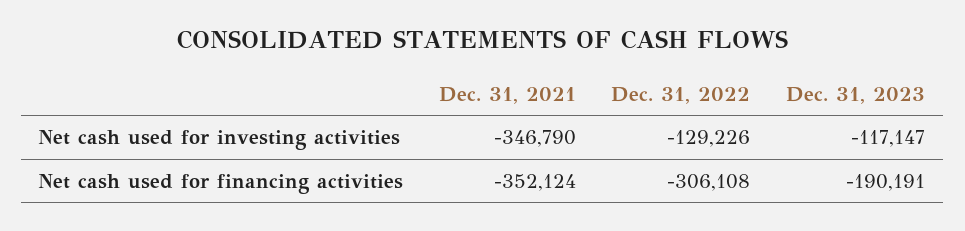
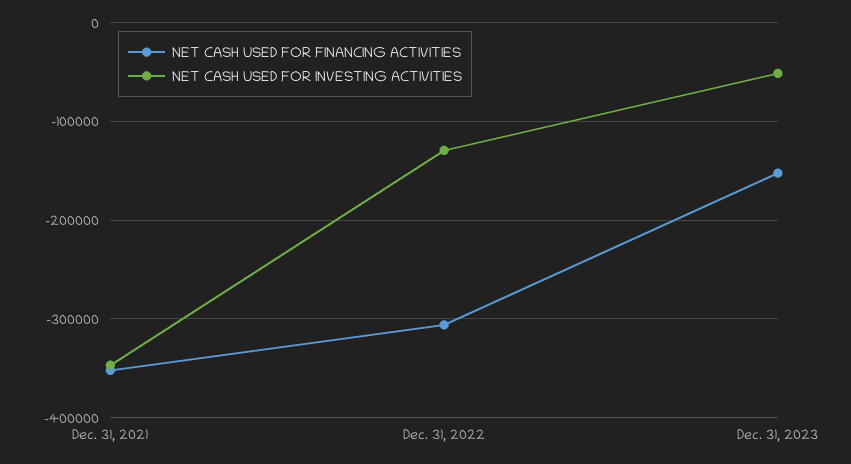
Net cash used for investing activities, Dec. 31, 2023: -117147 -> -50000
Net cash used for financing activities, Dec. 31, 2023: -190191 -> -150000

